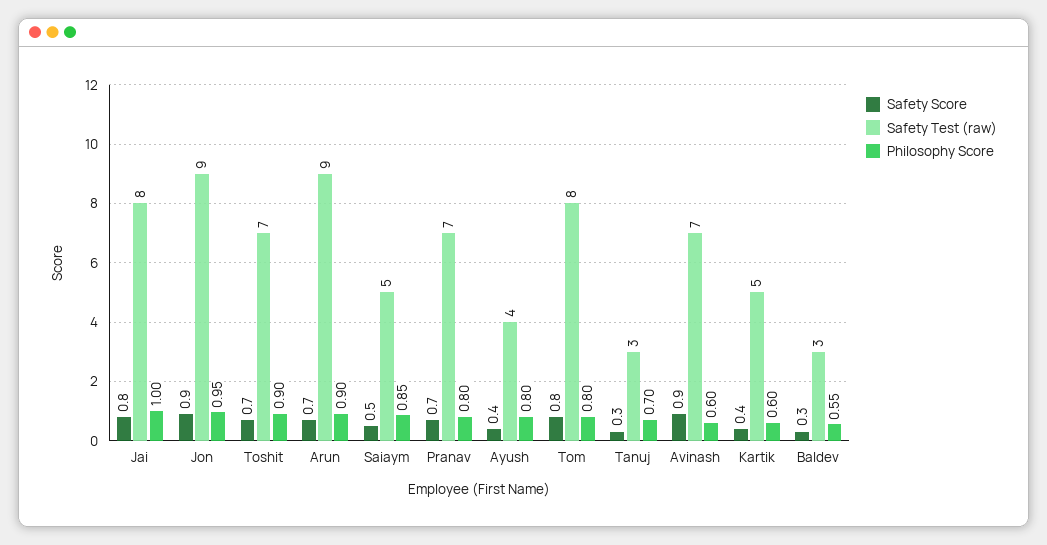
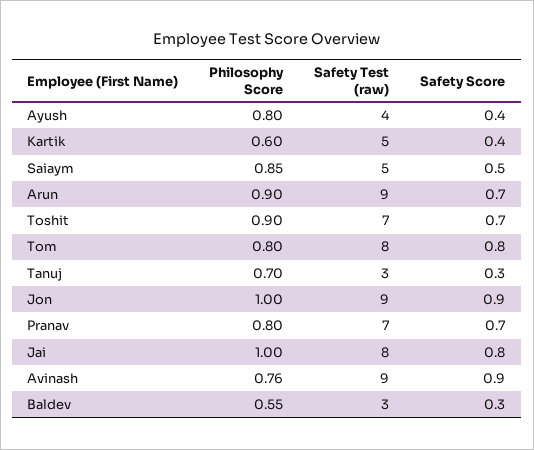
Philosophy Score, Jon: 0.95 -> 1
Safety Test (raw), Avinash: 7 -> 9
Philosophy Score, Avinash: 0.6 -> 0.76

